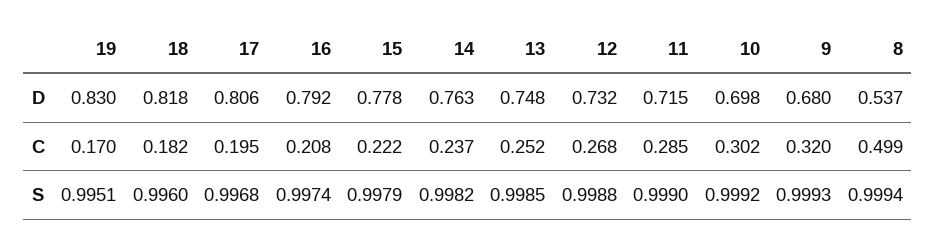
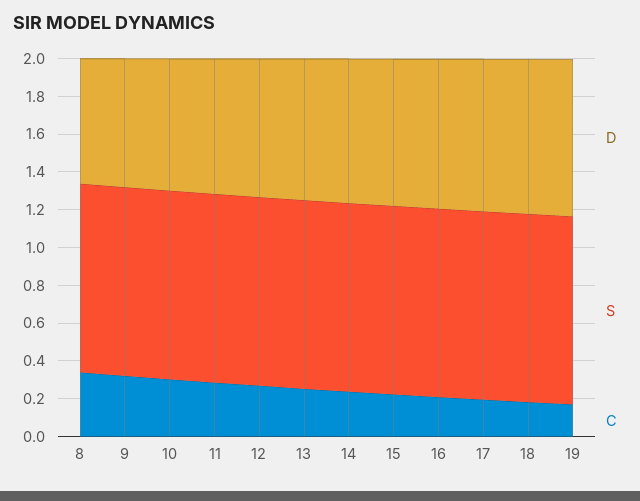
D, 8: 0.537 -> 0.65
C, 8: 0.499 -> 0.35

